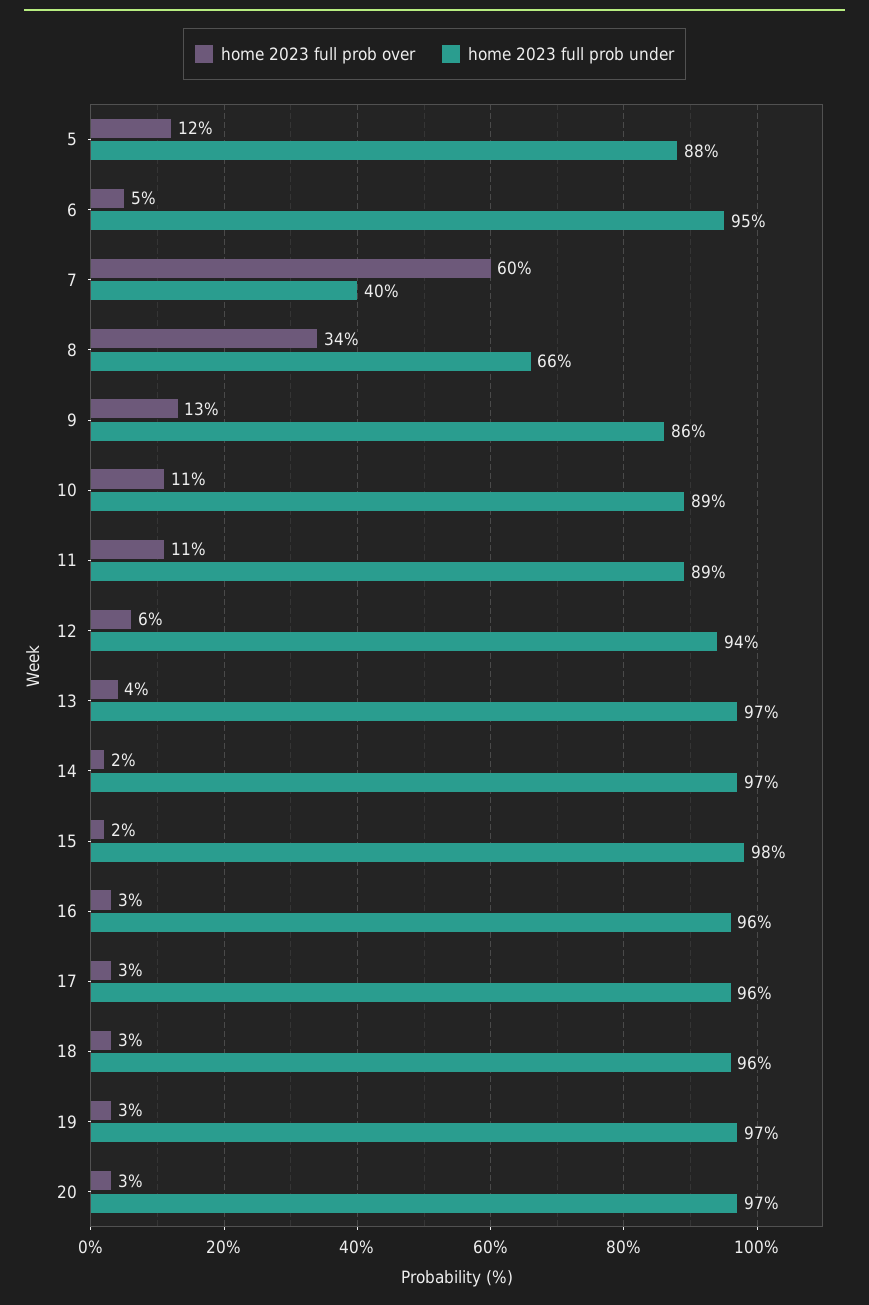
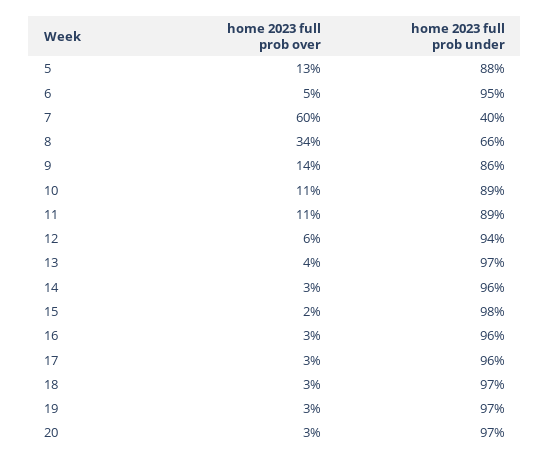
home 2023 full prob over, 5: 12 -> 13
home 2023 full prob over, 9: 13 -> 14
home 2023 full prob over, 14: 2 -> 3
home 2023 full prob under, 14: 97 -> 96
home 2023 full prob under, 18: 96 -> 97

